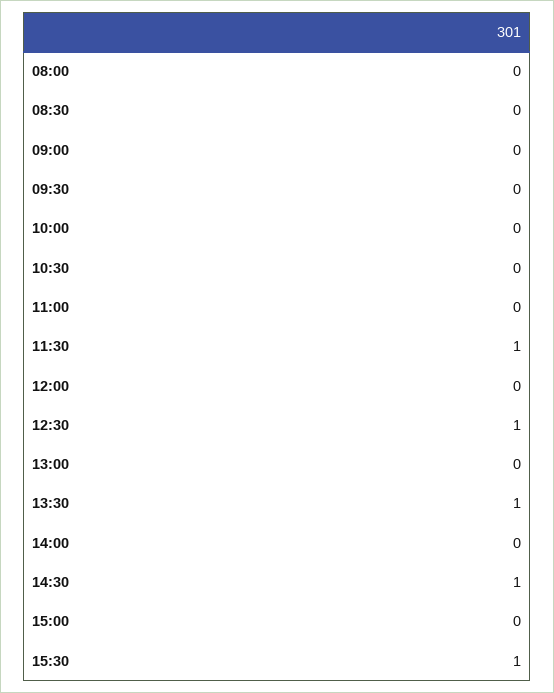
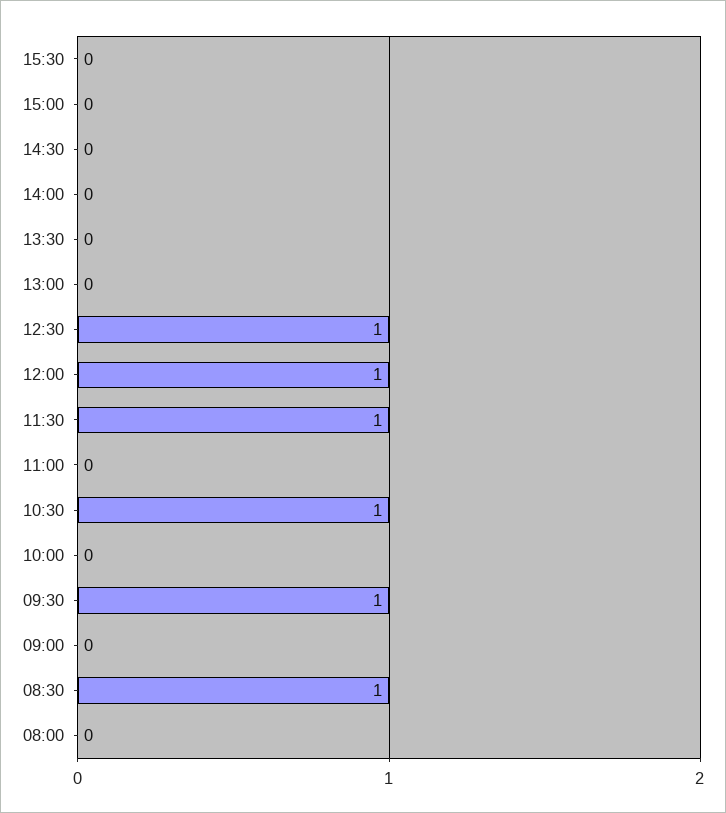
08:30: 0 -> 1
09:30: 0 -> 1
10:30: 0 -> 1
12:00: 0 -> 1
13:30: 1 -> 0
14:30: 1 -> 0
15:30: 1 -> 0

